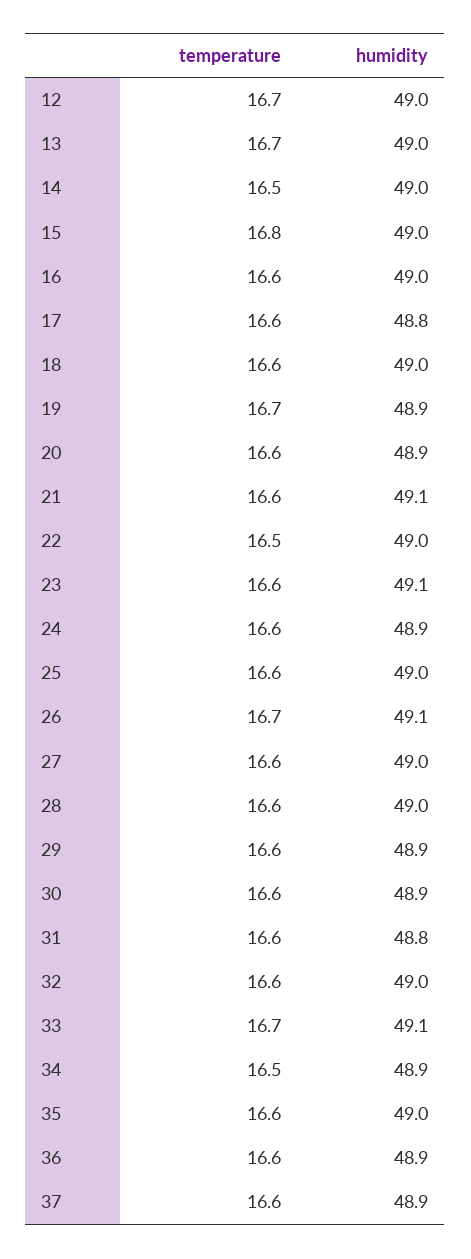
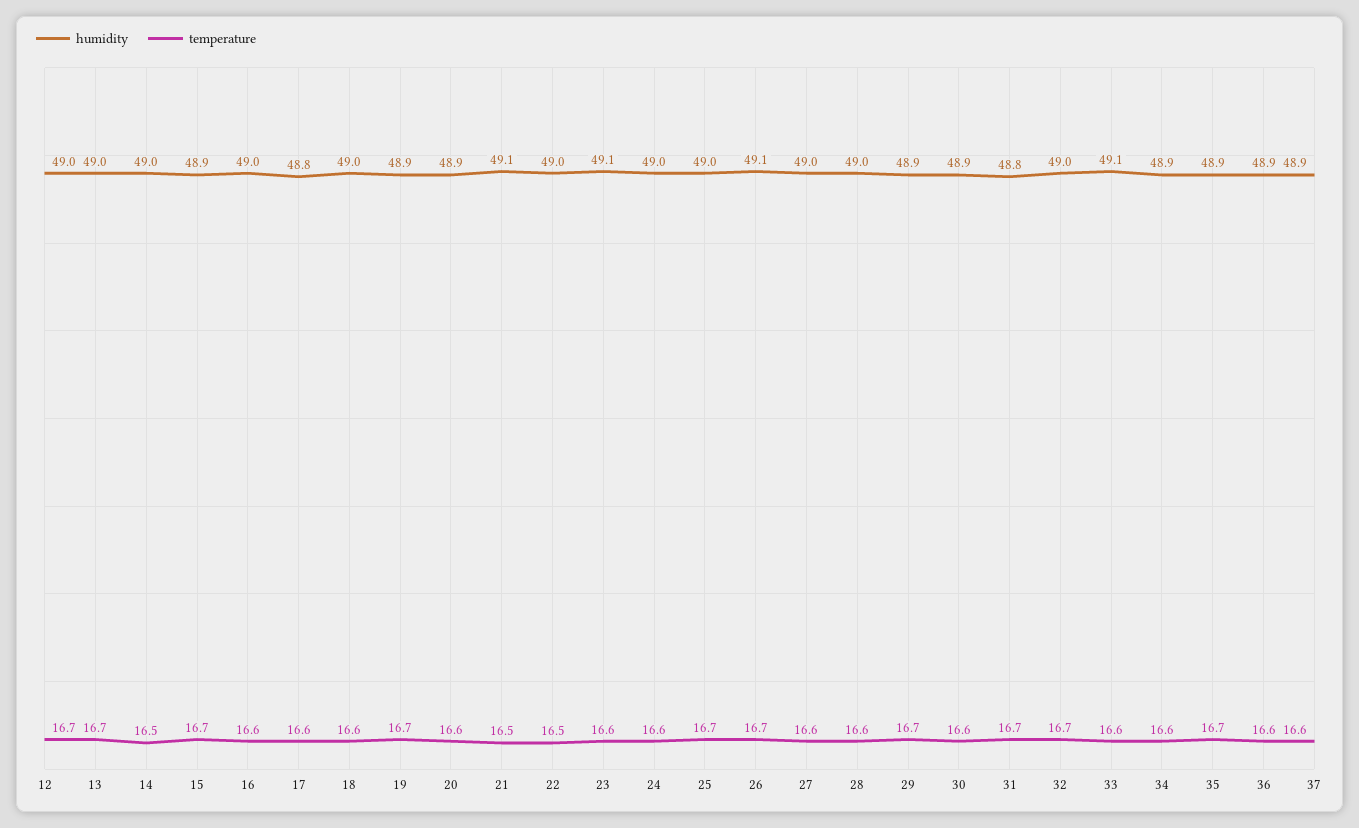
temperature, 15: 16.8 -> 16.7
humidity, 15: 49 -> 48.9
temperature, 21: 16.6 -> 16.5
humidity, 24: 48.9 -> 49
temperature, 25: 16.6 -> 16.7
temperature, 29: 16.6 -> 16.7
temperature, 31: 16.6 -> 16.7
temperature, 32: 16.6 -> 16.7
temperature, 33: 16.7 -> 16.6
temperature, 34: 16.5 -> 16.6
temperature, 35: 16.6 -> 16.7
humidity, 35: 49 -> 48.9

